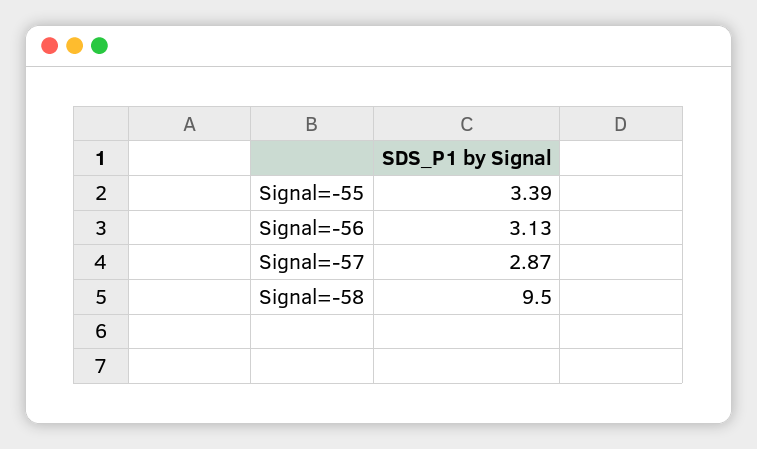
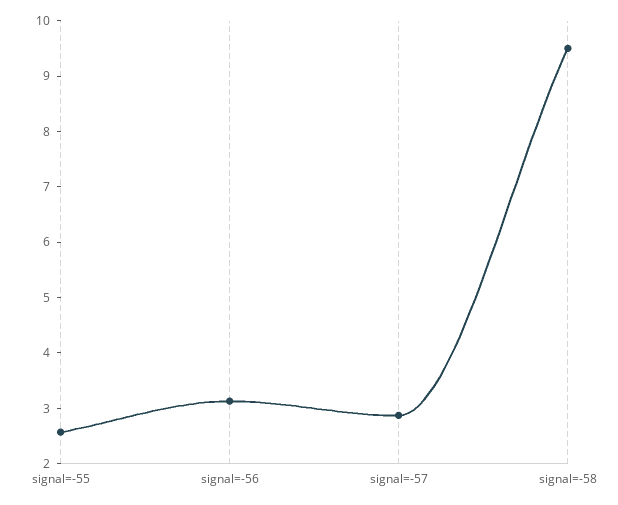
Signal=-55: 3.39 -> 2.6

